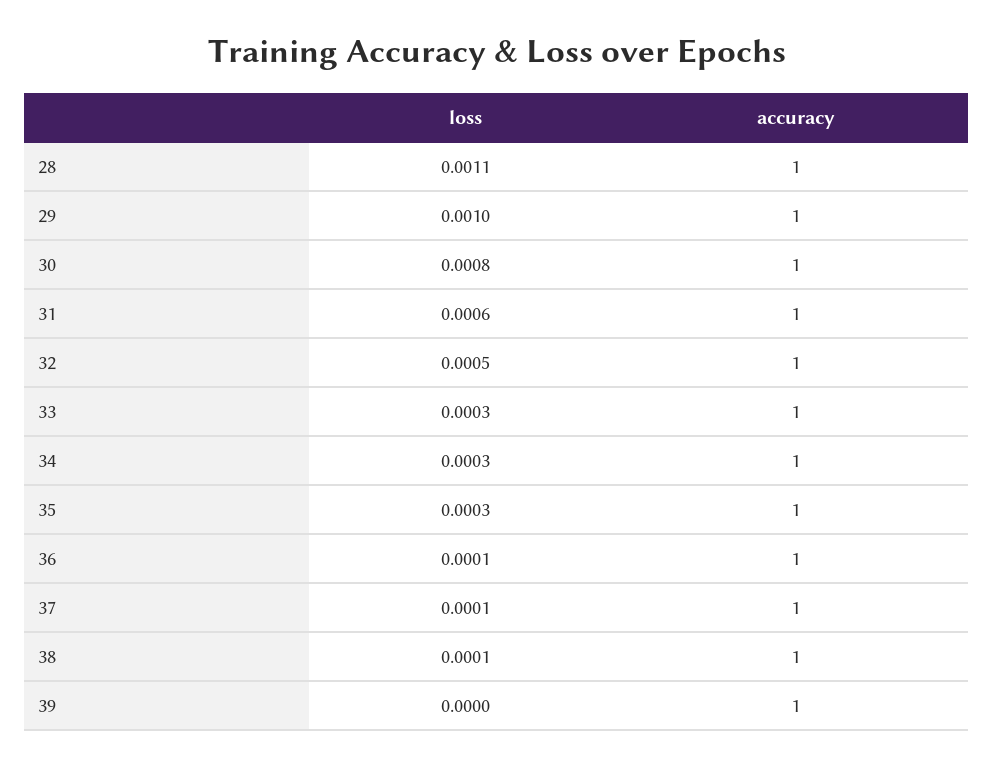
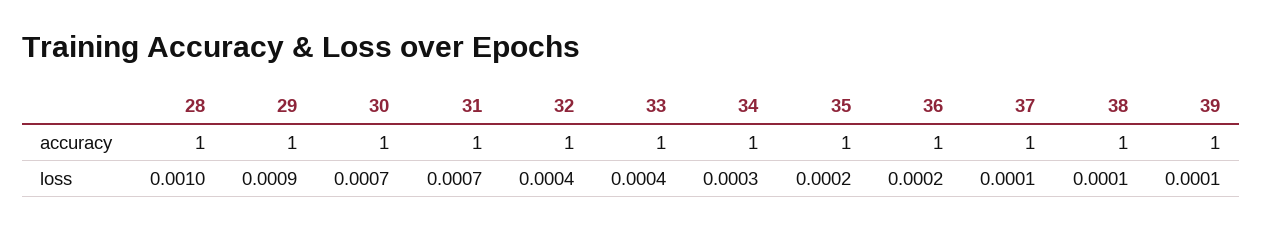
loss, 28: 0.0011 -> 0.001
loss, 29: 0.001 -> 0.0009
loss, 30: 0.0008 -> 0.0007
loss, 31: 0.0006 -> 0.0007
loss, 32: 0.0005 -> 0.0004
loss, 33: 0.0003 -> 0.0004
loss, 35: 0.0003 -> 0.0002
loss, 36: 0.0001 -> 0.0002
loss, 39: 0 -> 0.0001

